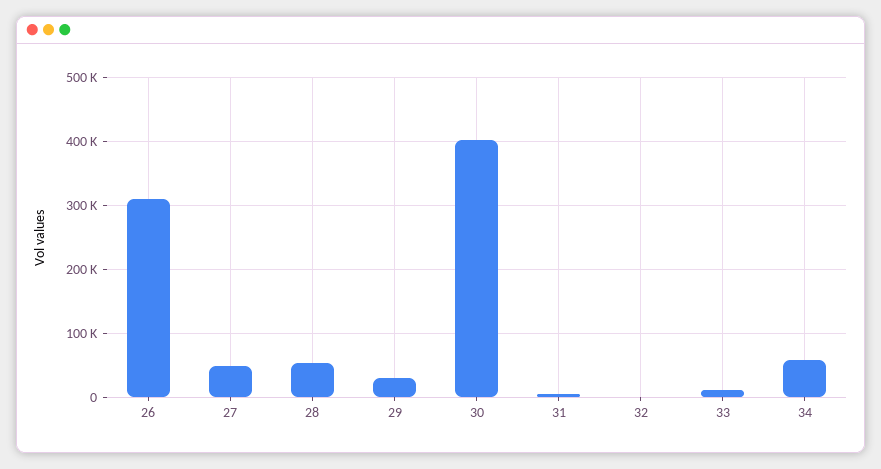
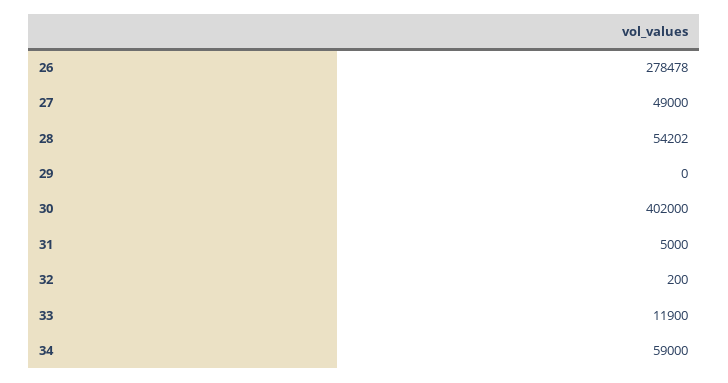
26: 310000 -> 278478
29: 30000 -> 0

